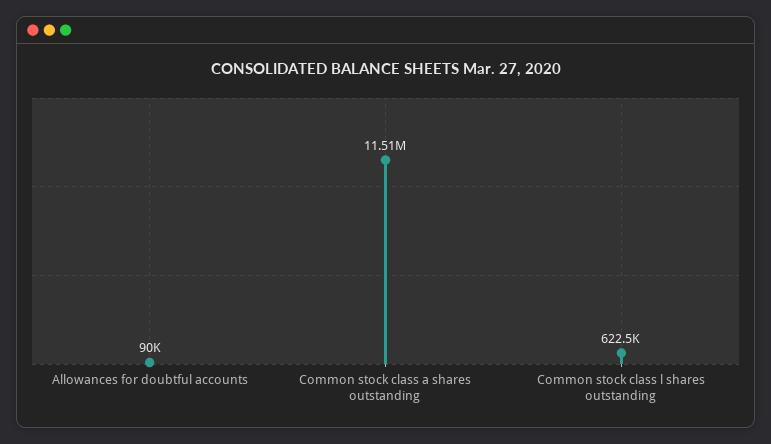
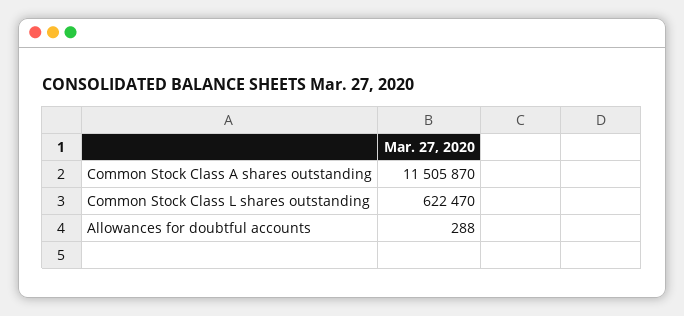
Allowances for doubtful accounts: 90000 -> 288

